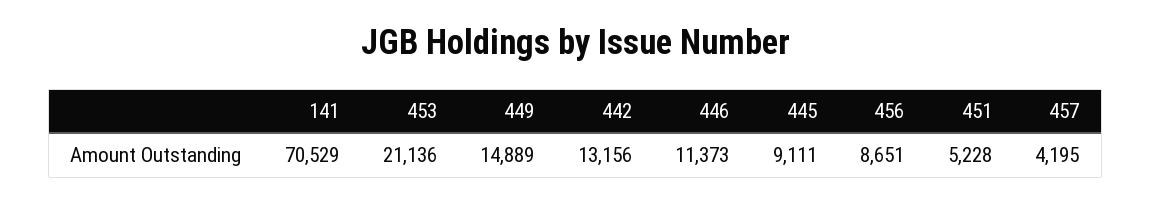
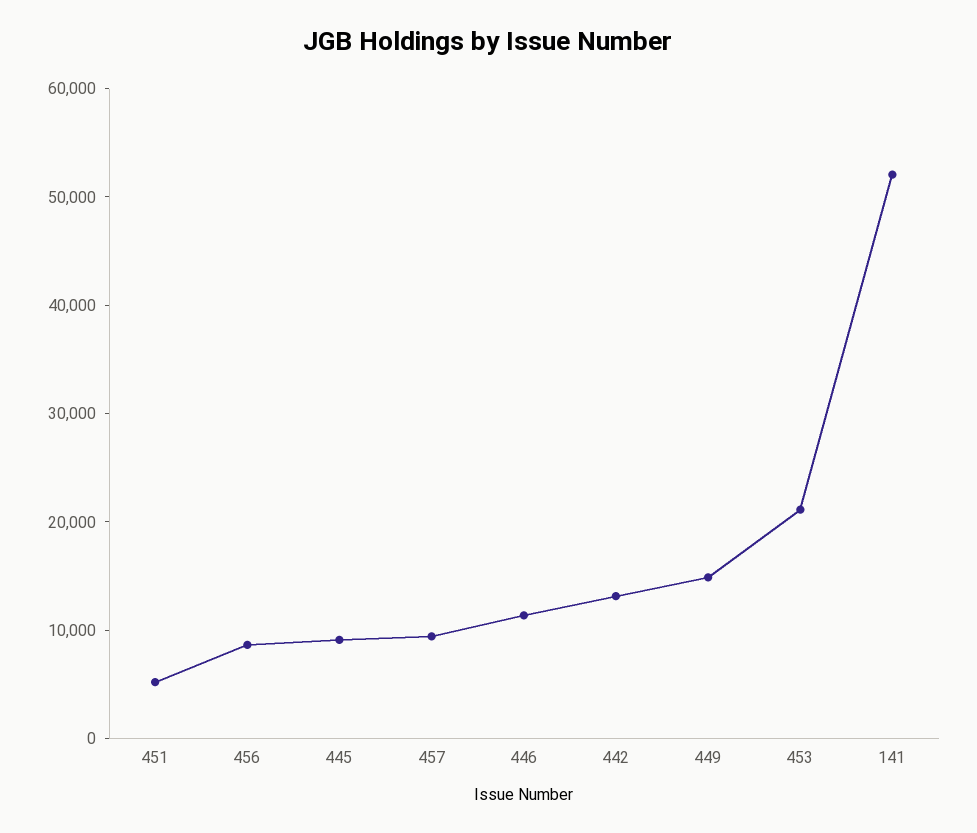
141: 70529 -> 52000
457: 4195 -> 10000

